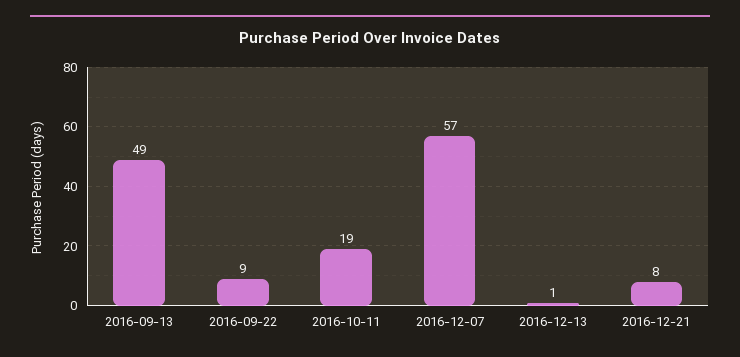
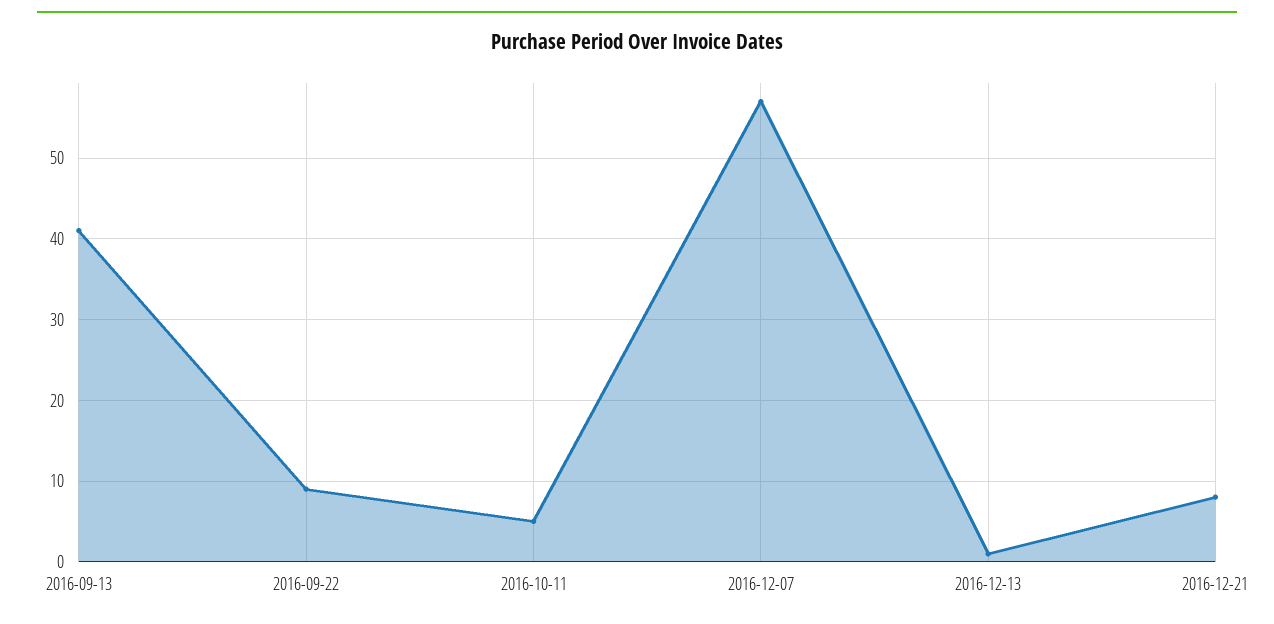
2016-09-13: 49 -> 41
2016-10-11: 19 -> 5

